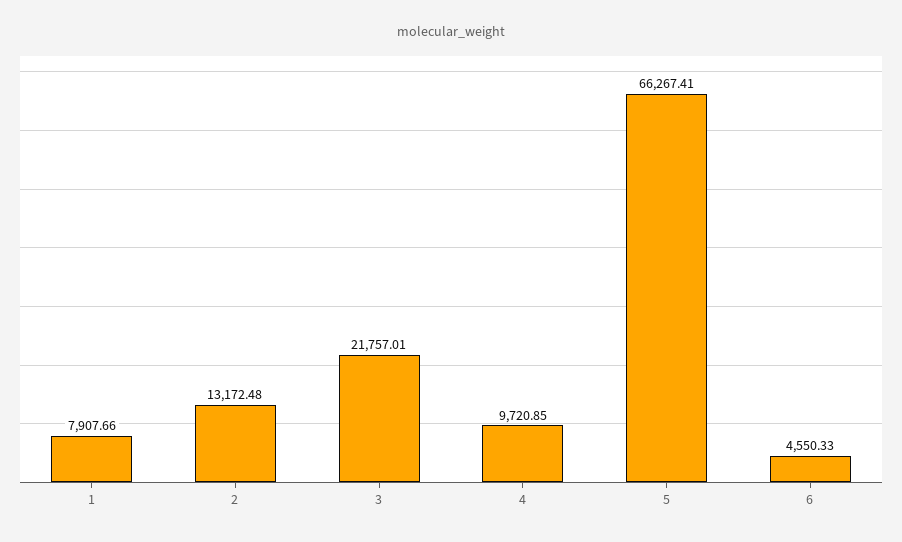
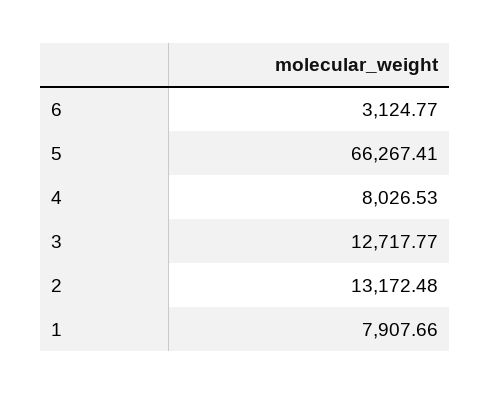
3: 21757.01 -> 12717.77
4: 9720.85 -> 8026.53
6: 4550.33 -> 3124.77

